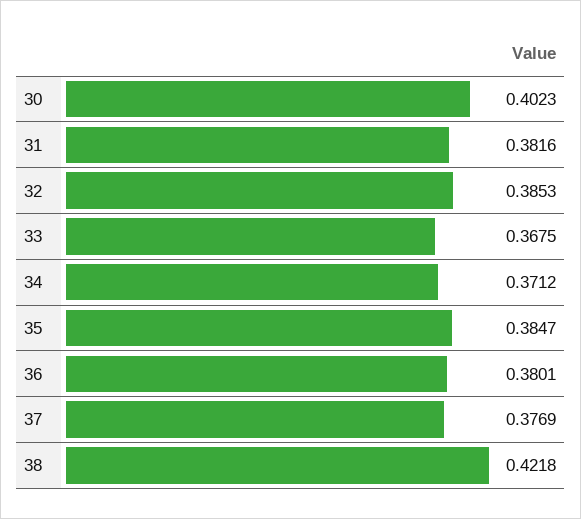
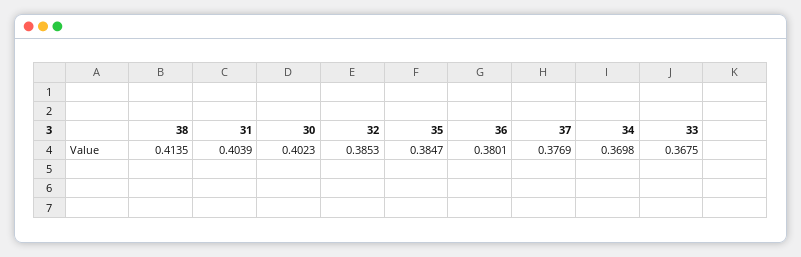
31: 0.3816 -> 0.4039
34: 0.3712 -> 0.3698
38: 0.4218 -> 0.4135

